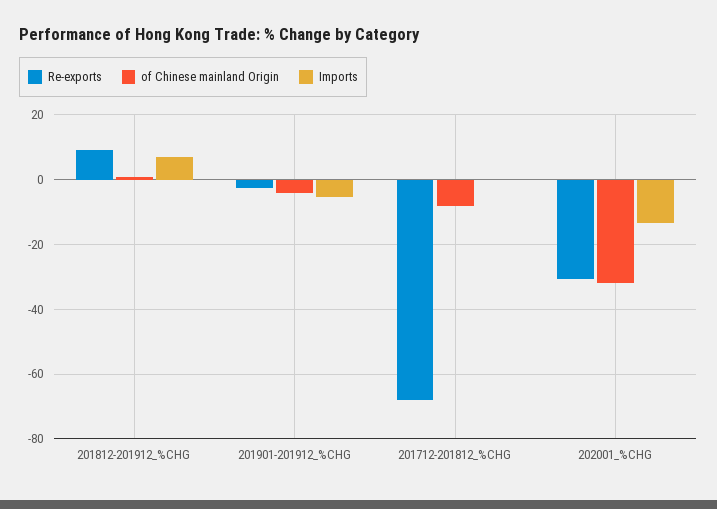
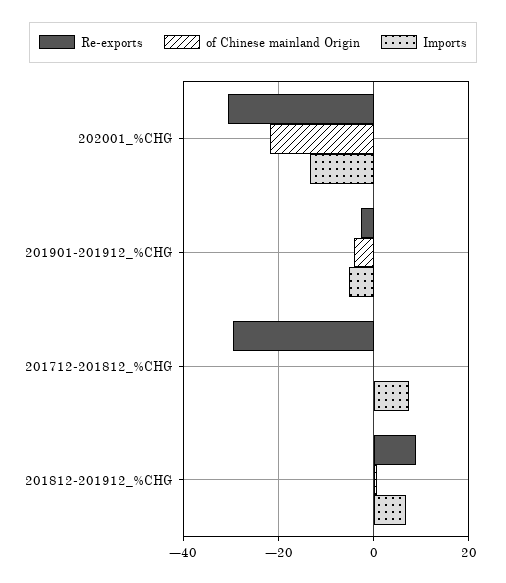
Re-exports, 201712-201812_%CHG: -68 -> -30
of Chinese mainland Origin, 201712-201812_%CHG: -8 -> 0
Imports, 201712-201812_%CHG: 0 -> 8
of Chinese mainland Origin, 202001_%CHG: -32 -> -22

